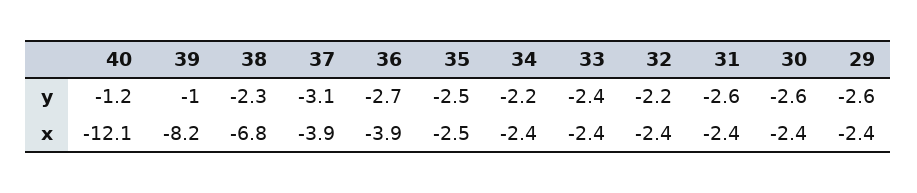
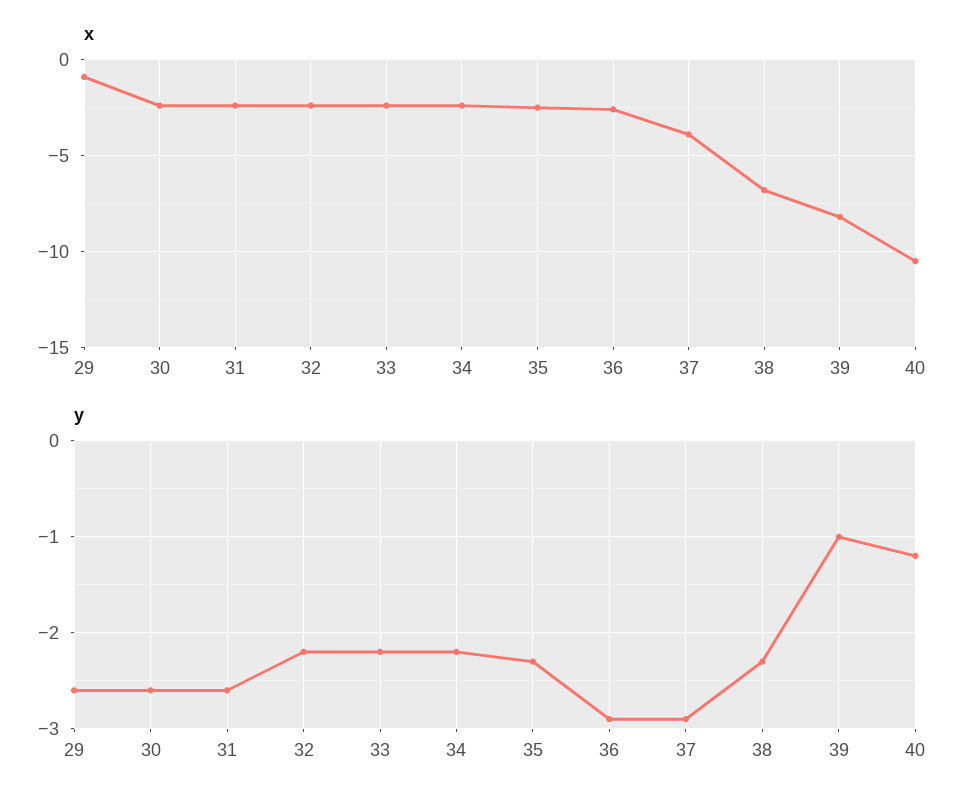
y, 37: -3.1 -> -2.9
y, 36: -2.7 -> -2.9
y, 35: -2.5 -> -2.3
y, 33: -2.4 -> -2.2
x, 40: -12.1 -> -10.5
x, 36: -3.9 -> -2.5
x, 29: -2.4 -> -1

